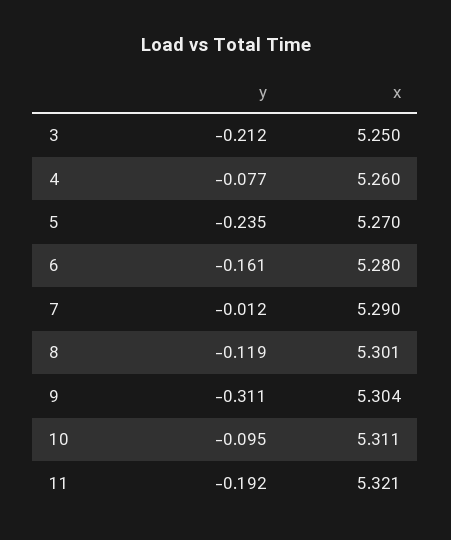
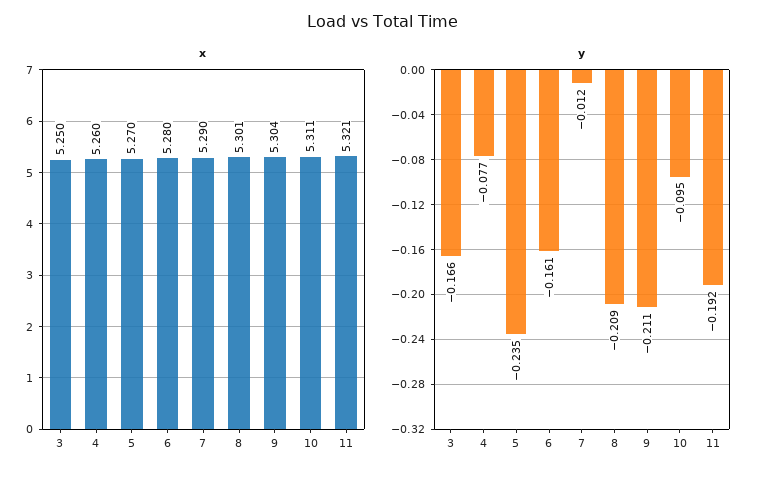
y, 3: -0.212 -> -0.166
y, 8: -0.119 -> -0.209
y, 9: -0.311 -> -0.211

